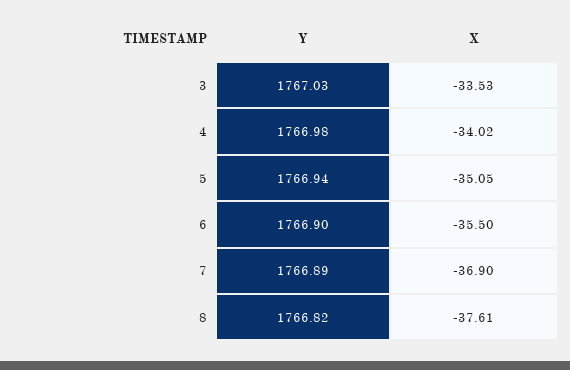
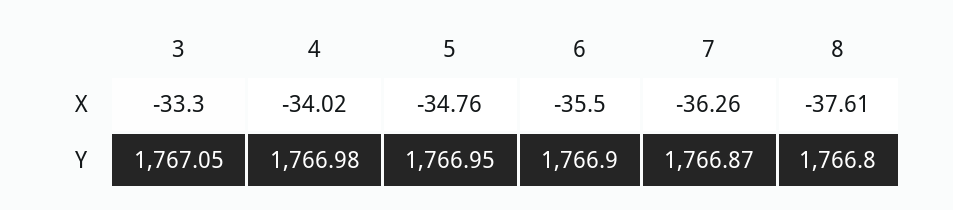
Y, 3: 1767.03 -> 1767.05
X, 3: -33.53 -> -33.3
Y, 5: 1766.94 -> 1766.95
X, 5: -35.05 -> -34.76
Y, 7: 1766.89 -> 1766.87
X, 7: -36.9 -> -36.26
Y, 8: 1766.82 -> 1766.8

